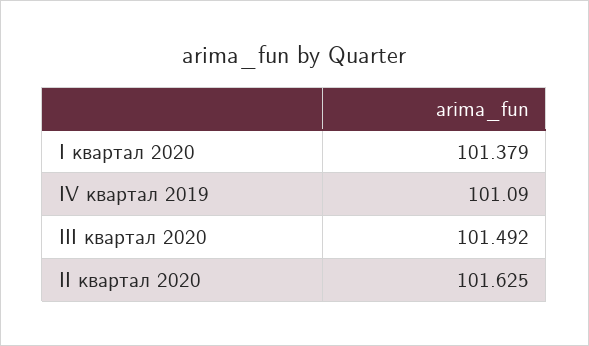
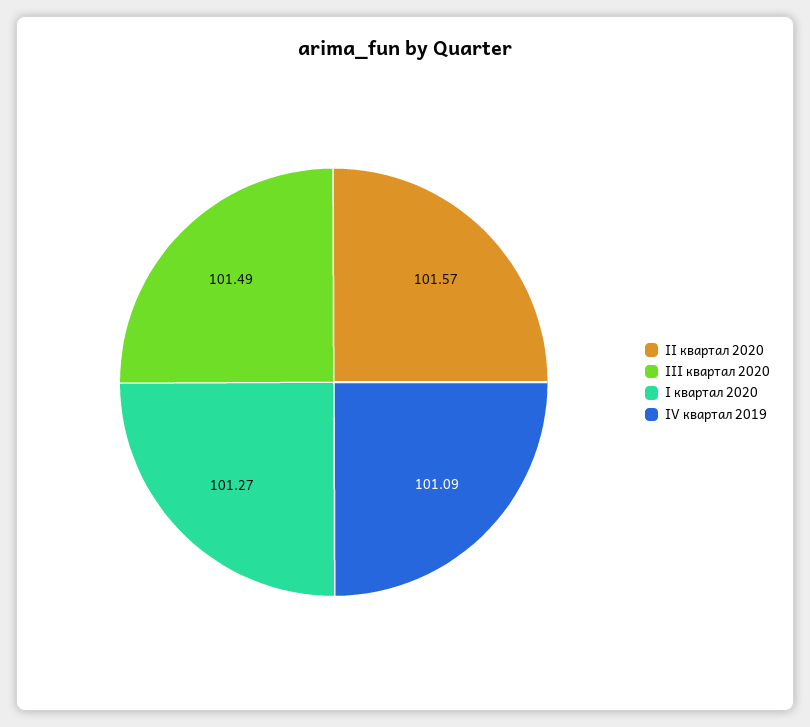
I квартал 2020: 101.379 -> 101.27
II квартал 2020: 101.625 -> 101.57

